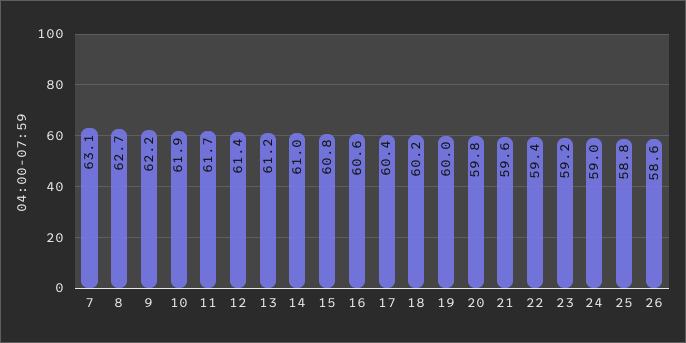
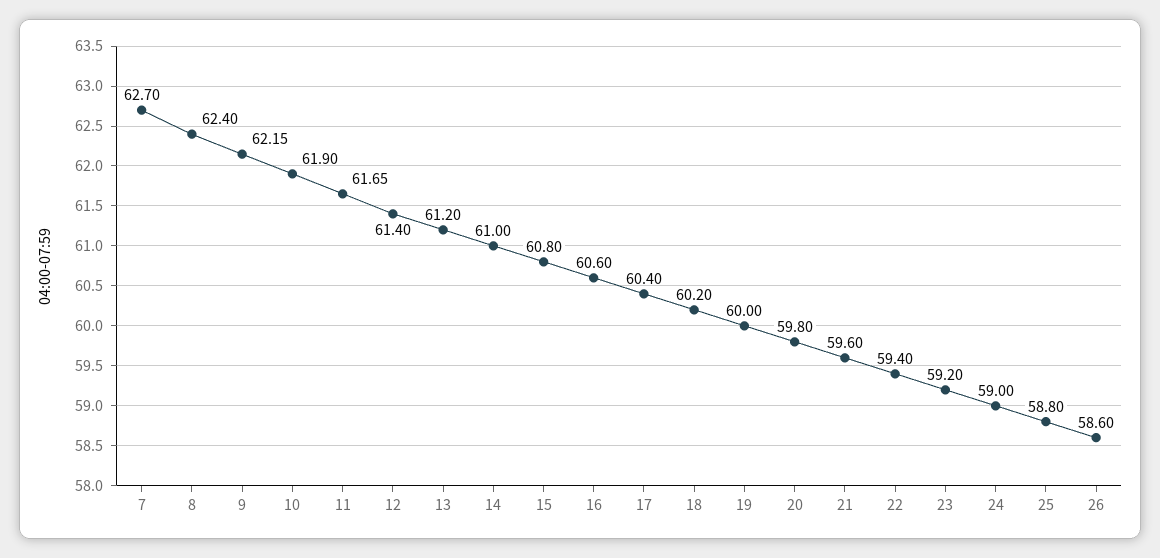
7: 63.1 -> 62.7
8: 62.7 -> 62.4

